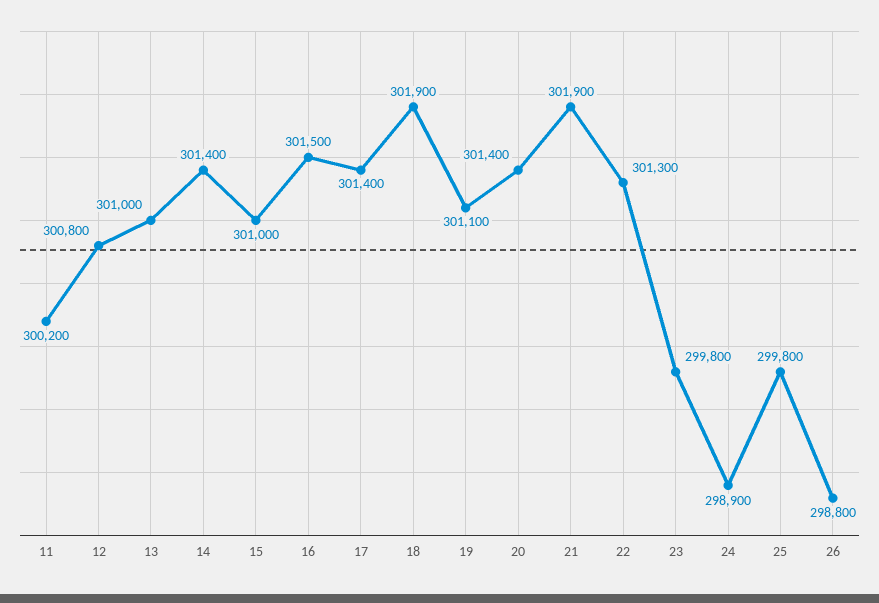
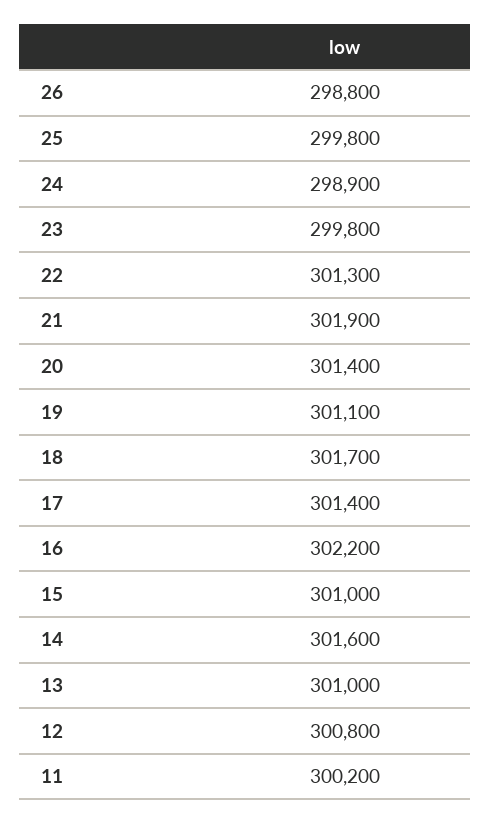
14: 301400 -> 301600
16: 301500 -> 302200
18: 301900 -> 301700

